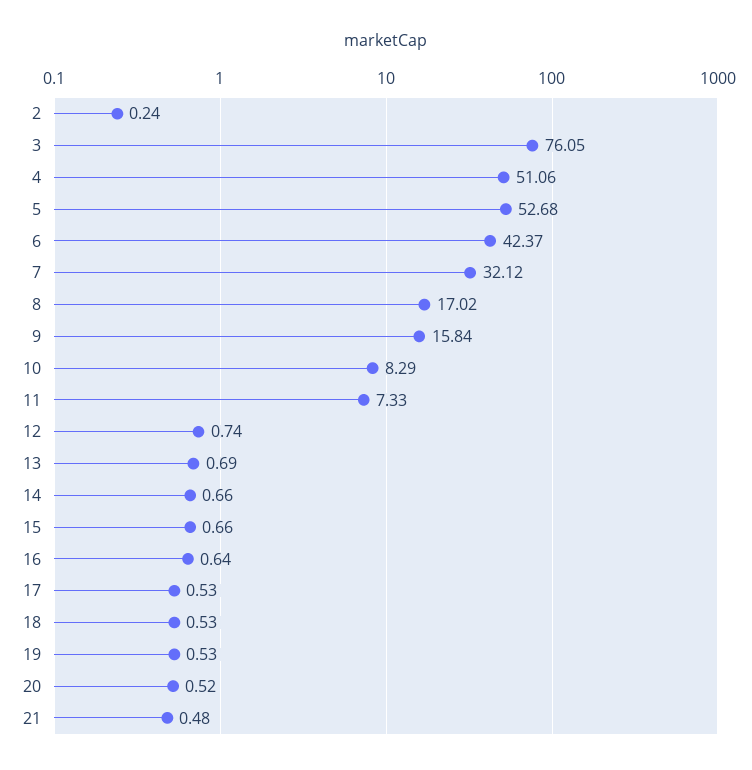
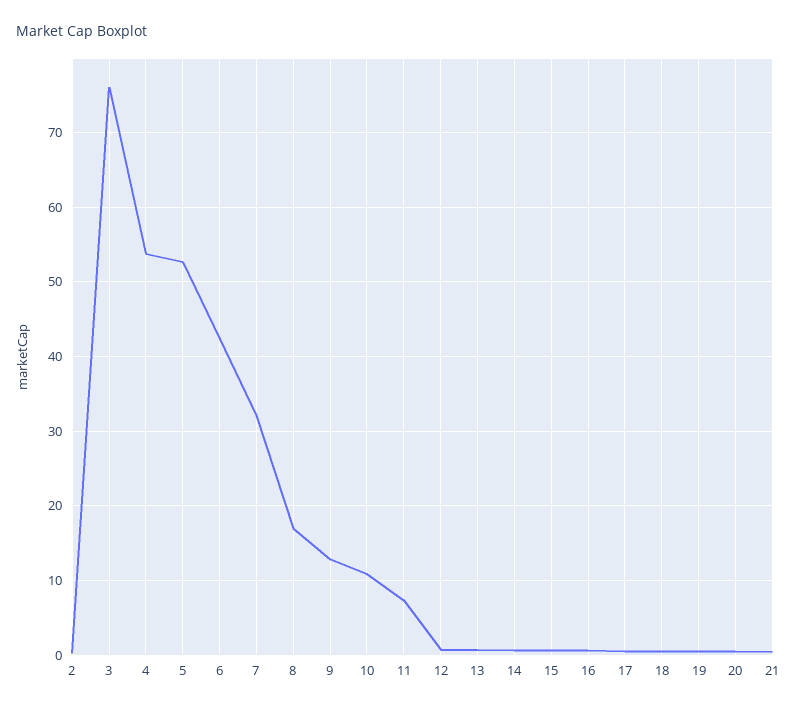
4: 51.06 -> 54
9: 15.84 -> 13
10: 8.29 -> 11

